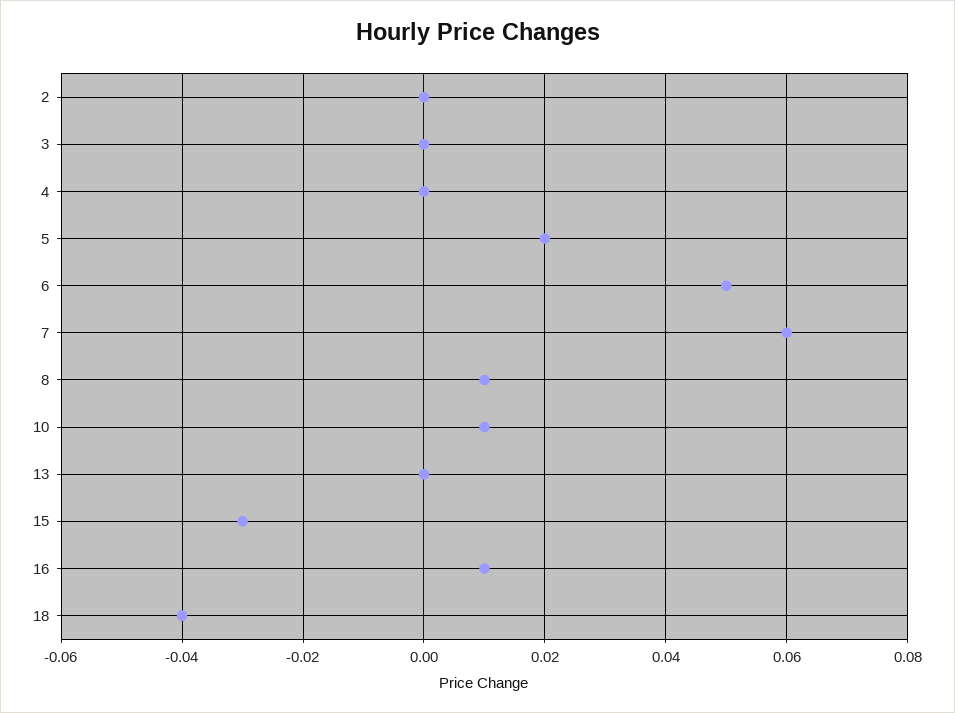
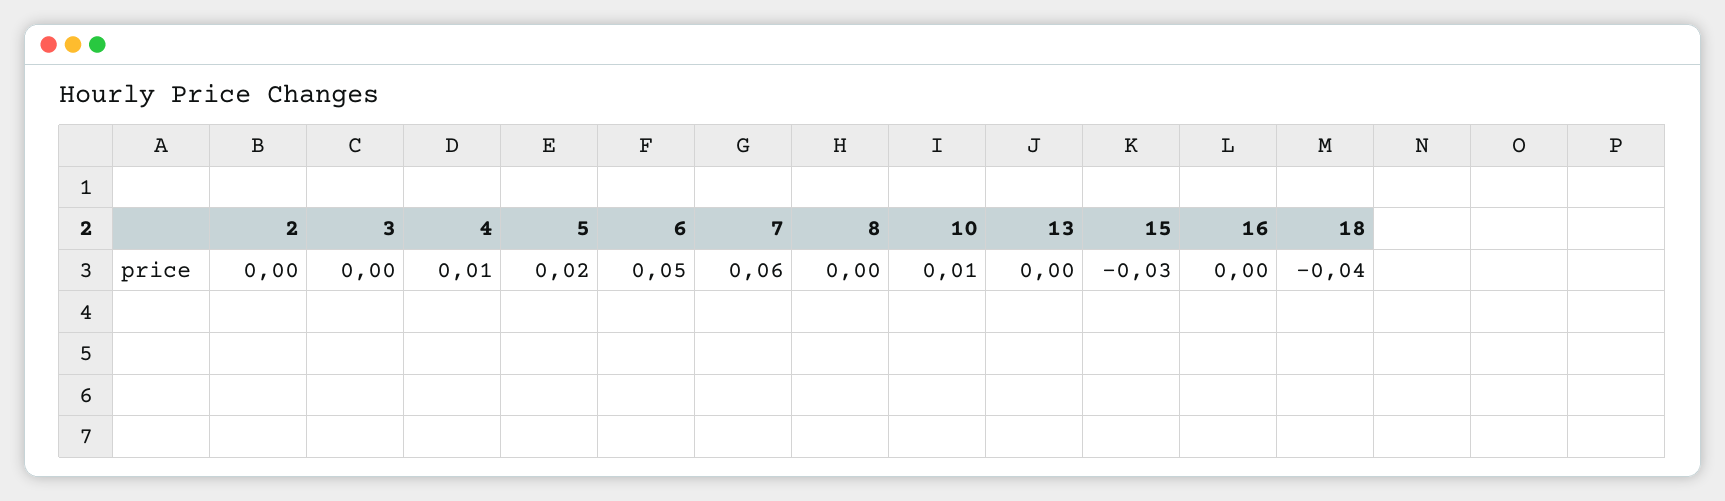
4: 0 -> 0.01
8: 0.01 -> 0
16: 0.01 -> 0

